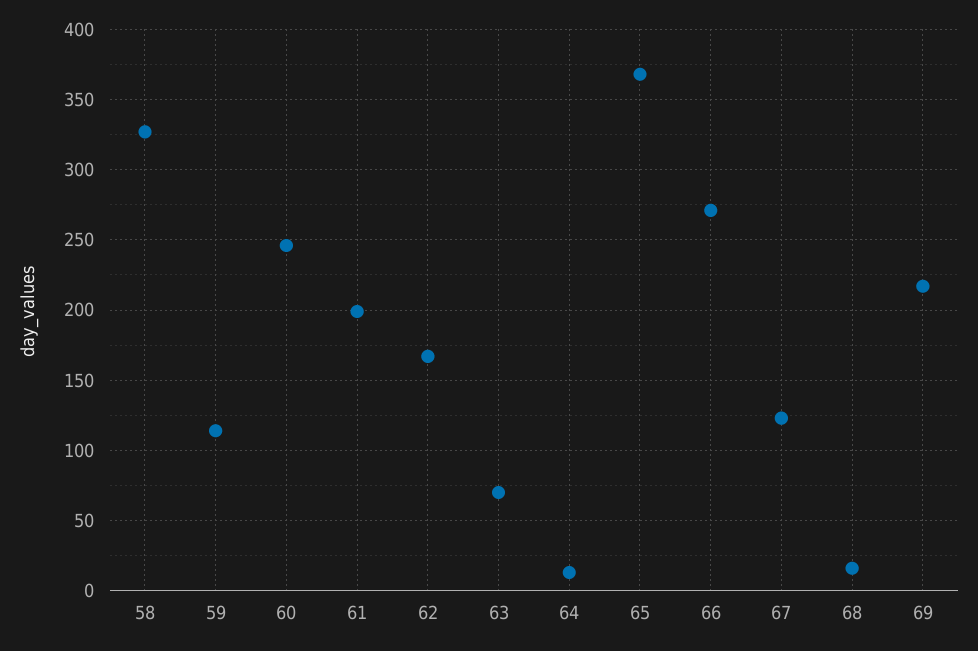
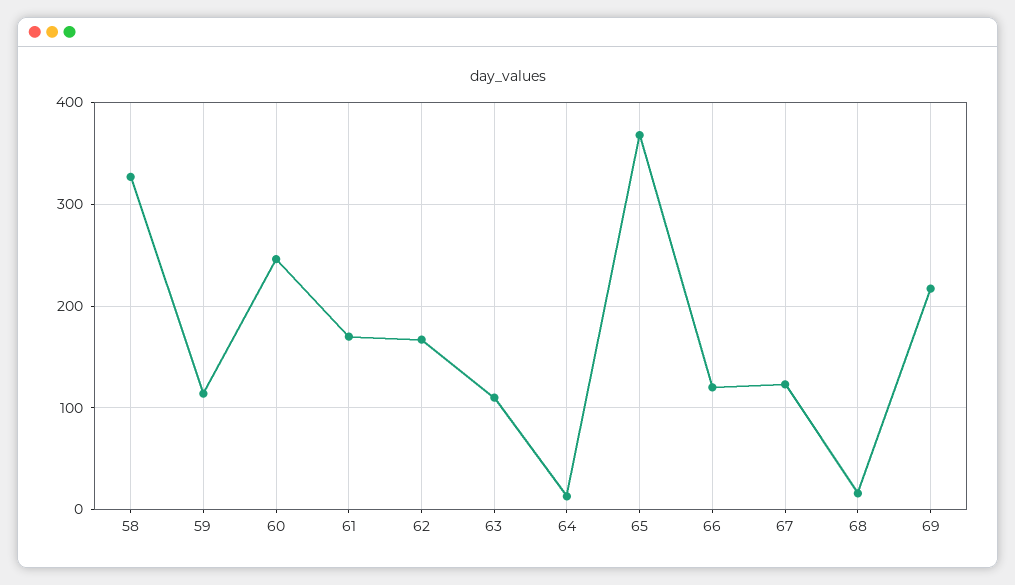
61: 200 -> 170
63: 70 -> 110
66: 270 -> 120

